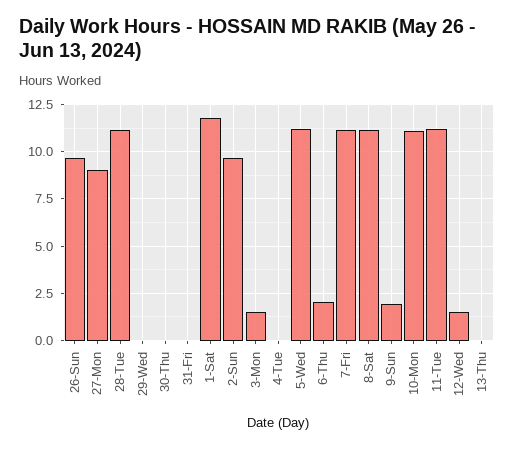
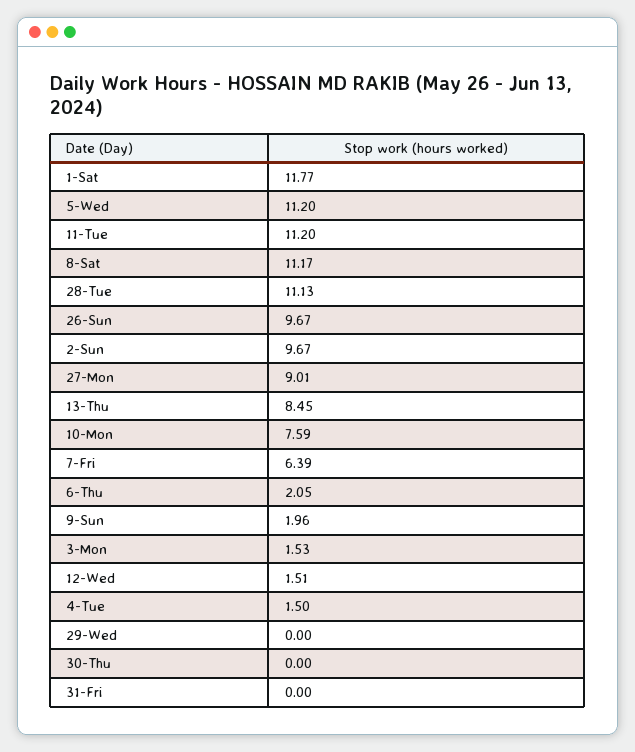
4-Tue: 0 -> 1.5
7-Fri: 11 -> 6.39
10-Mon: 11 -> 7.59
13-Thu: 0 -> 8.45

